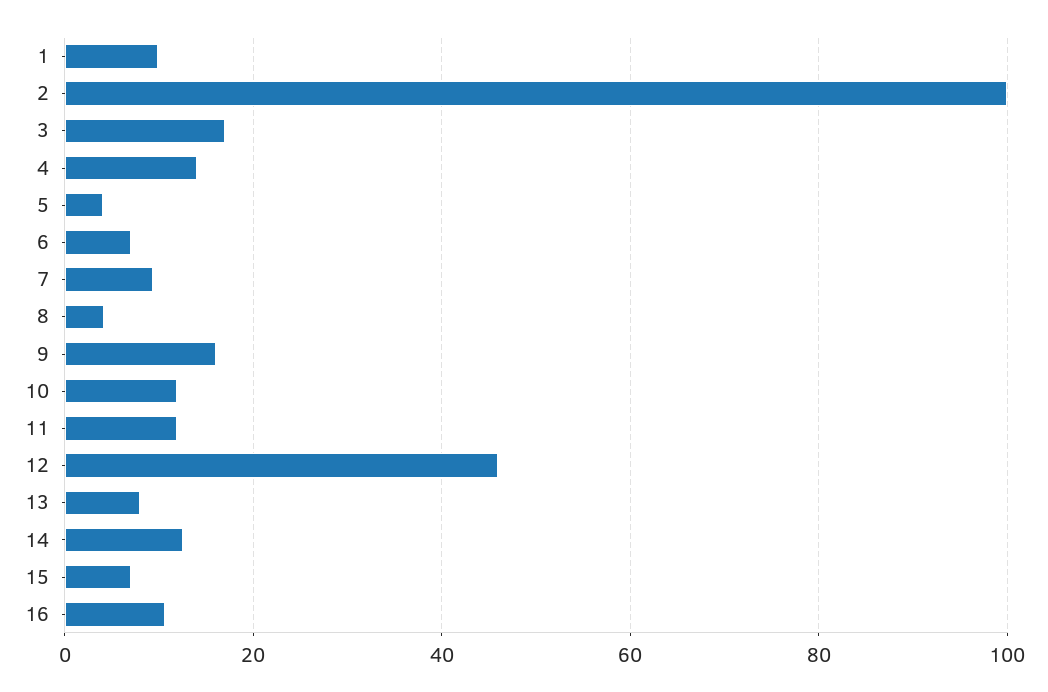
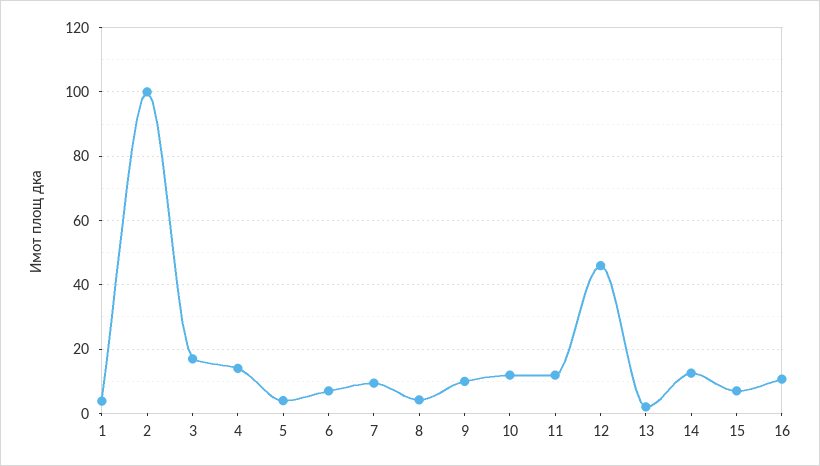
1: 10 -> 4
9: 16 -> 10
13: 8 -> 2

